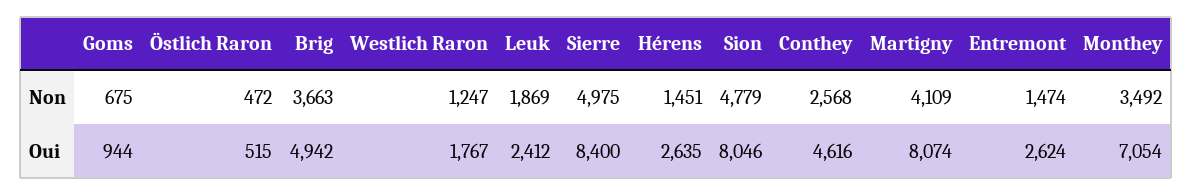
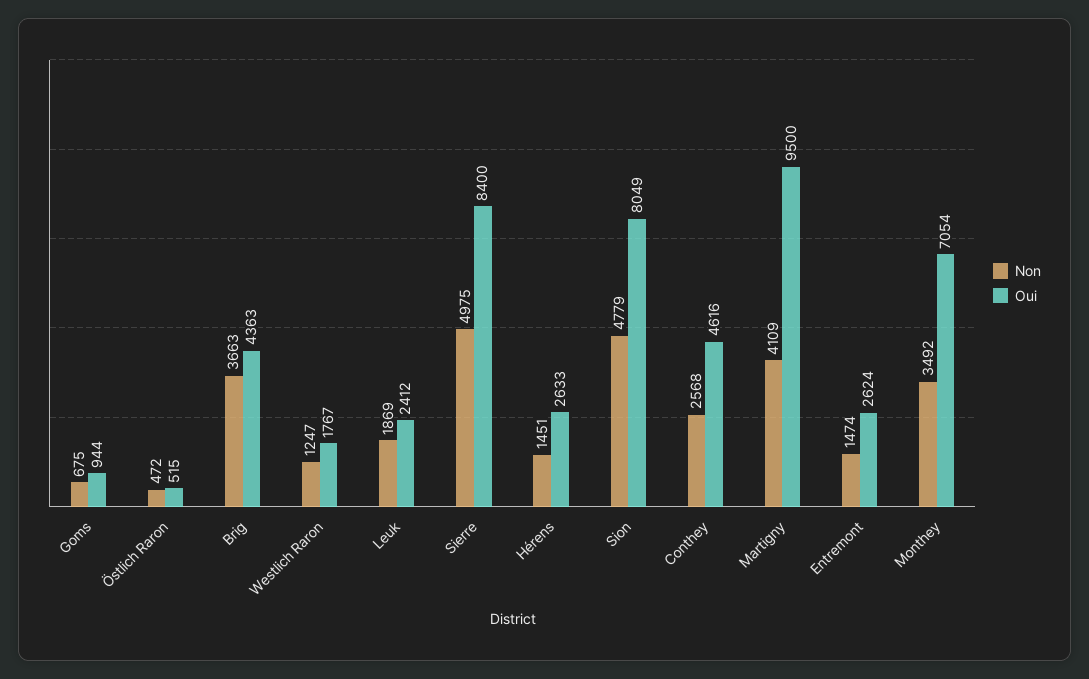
Oui, Brig: 4942 -> 4363
Oui, Hérens: 2635 -> 2633
Oui, Sion: 8046 -> 8049
Oui, Martigny: 8074 -> 9500

